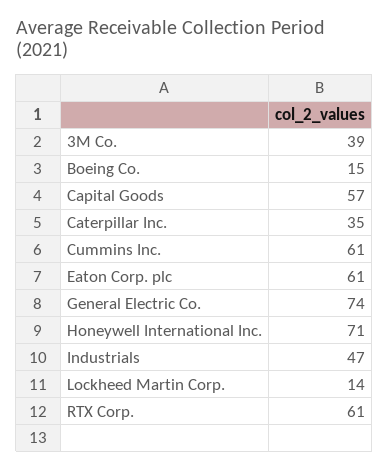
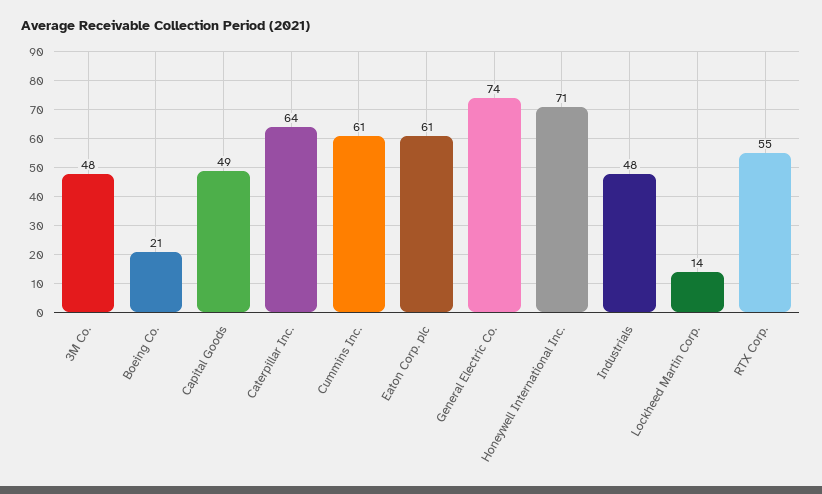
3M Co.: 39 -> 48
Boeing Co.: 15 -> 21
Capital Goods: 57 -> 49
Caterpillar Inc.: 35 -> 64
Industrials: 47 -> 48
RTX Corp.: 61 -> 55

